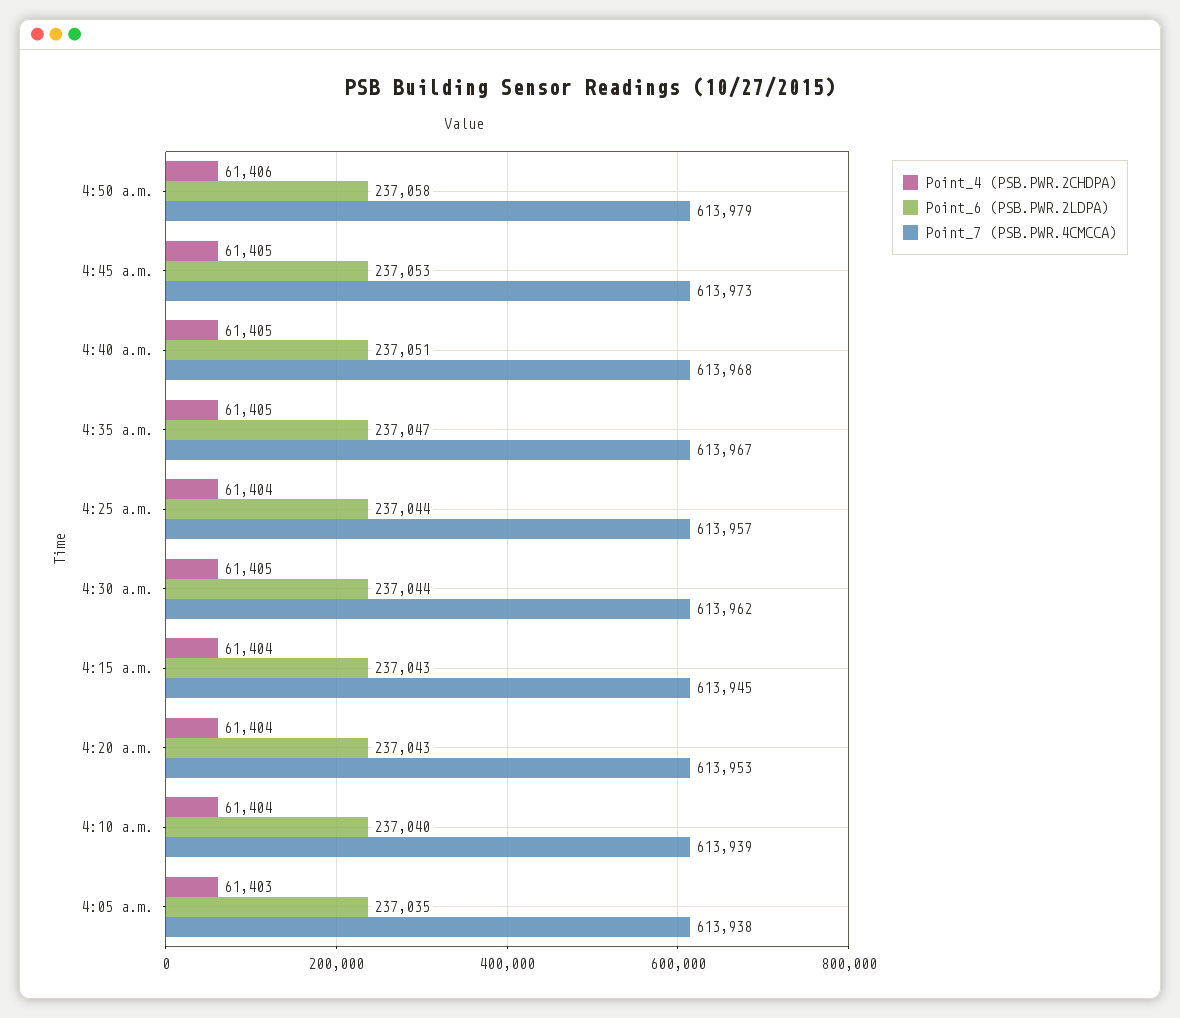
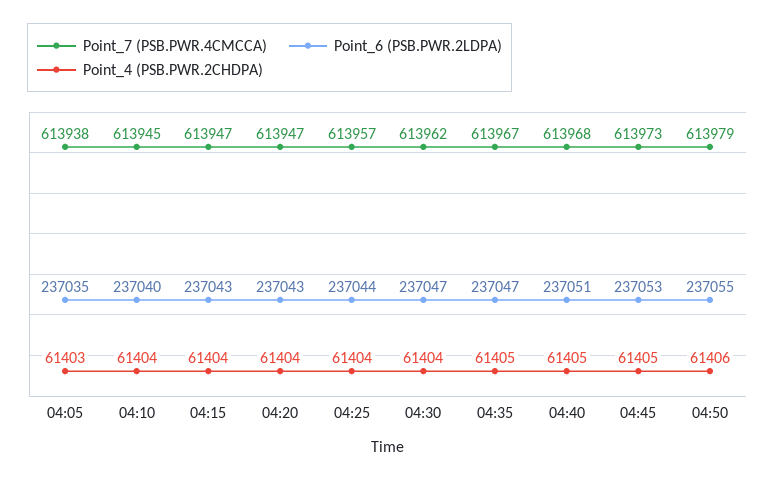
Point_6 (PSB.PWR.2LDPA), 4:50 a.m.: 237058 -> 237055
Point_4 (PSB.PWR.2CHDPA), 4:30 a.m.: 61405 -> 61404
Point_6 (PSB.PWR.2LDPA), 4:30 a.m.: 237044 -> 237047
Point_7 (PSB.PWR.4CMCCA), 4:15 a.m.: 613945 -> 613947
Point_7 (PSB.PWR.4CMCCA), 4:20 a.m.: 613953 -> 613947
Point_7 (PSB.PWR.4CMCCA), 4:10 a.m.: 613939 -> 613945

